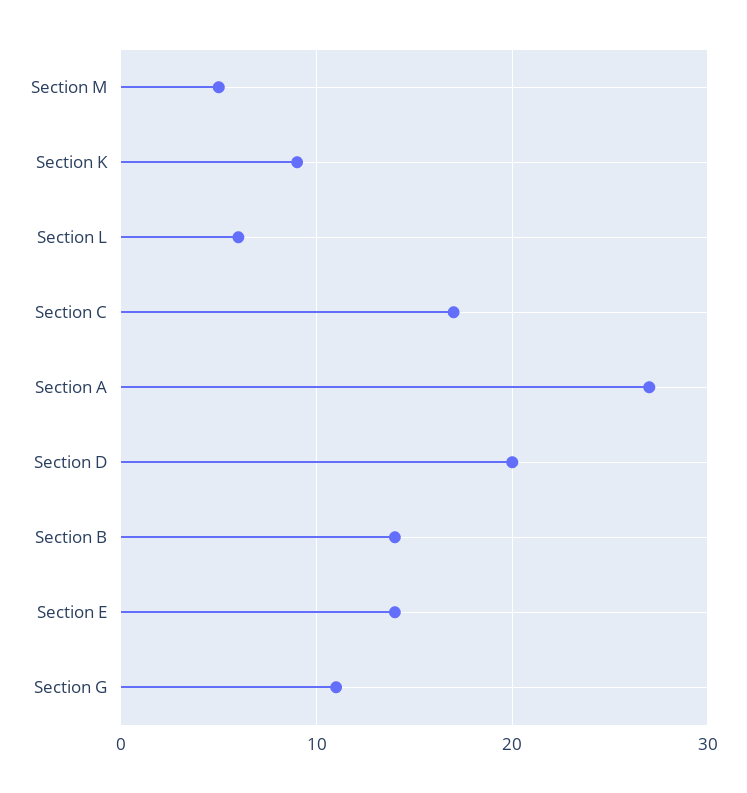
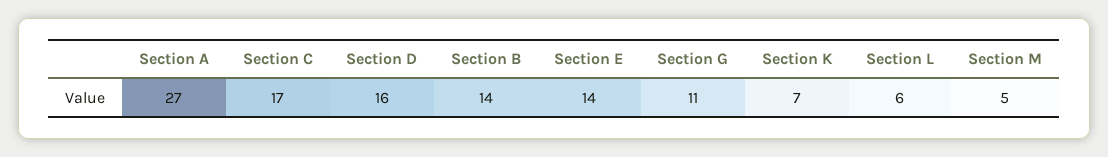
Section K: 9 -> 7
Section D: 20 -> 16

